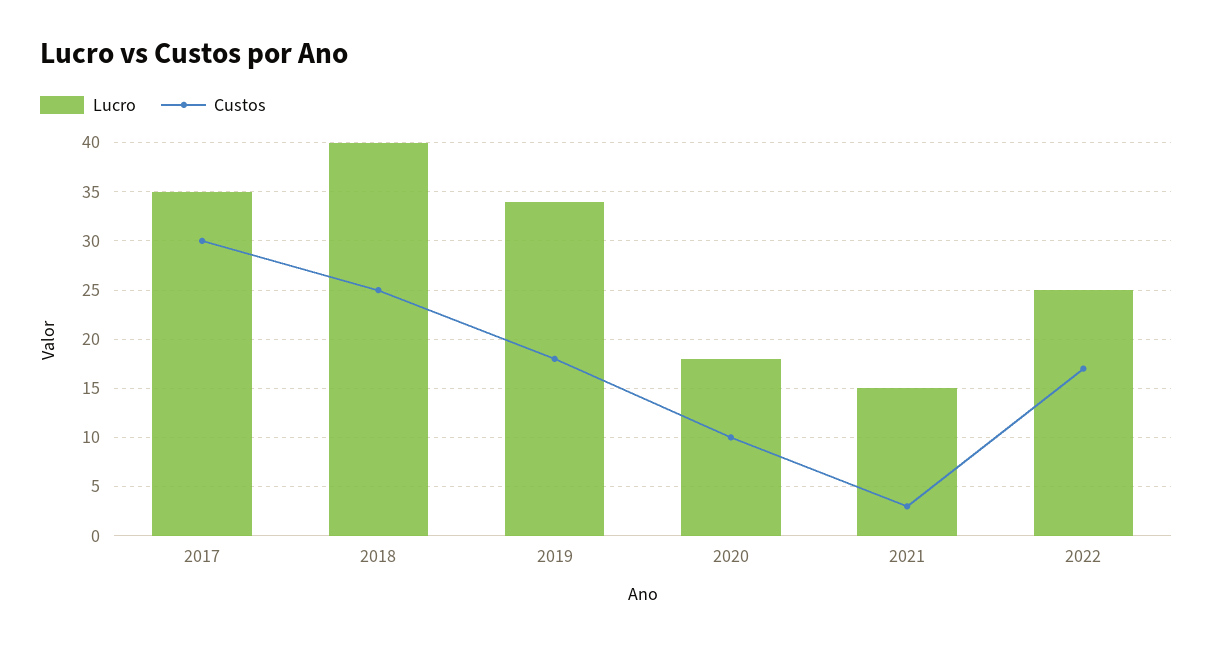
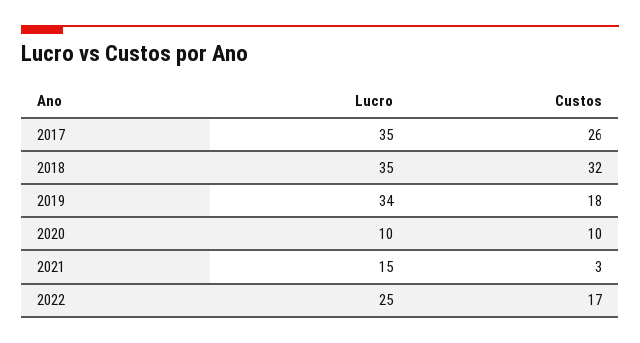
Custos, 2017: 30 -> 26
Lucro, 2018: 40 -> 35
Custos, 2018: 25 -> 32
Lucro, 2020: 18 -> 10

